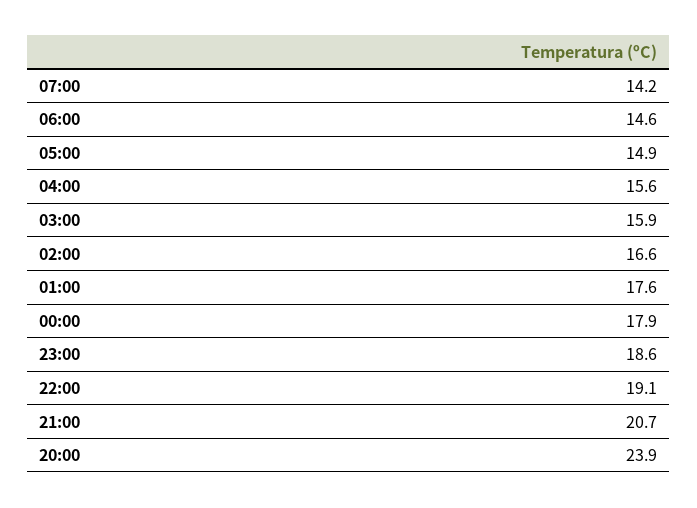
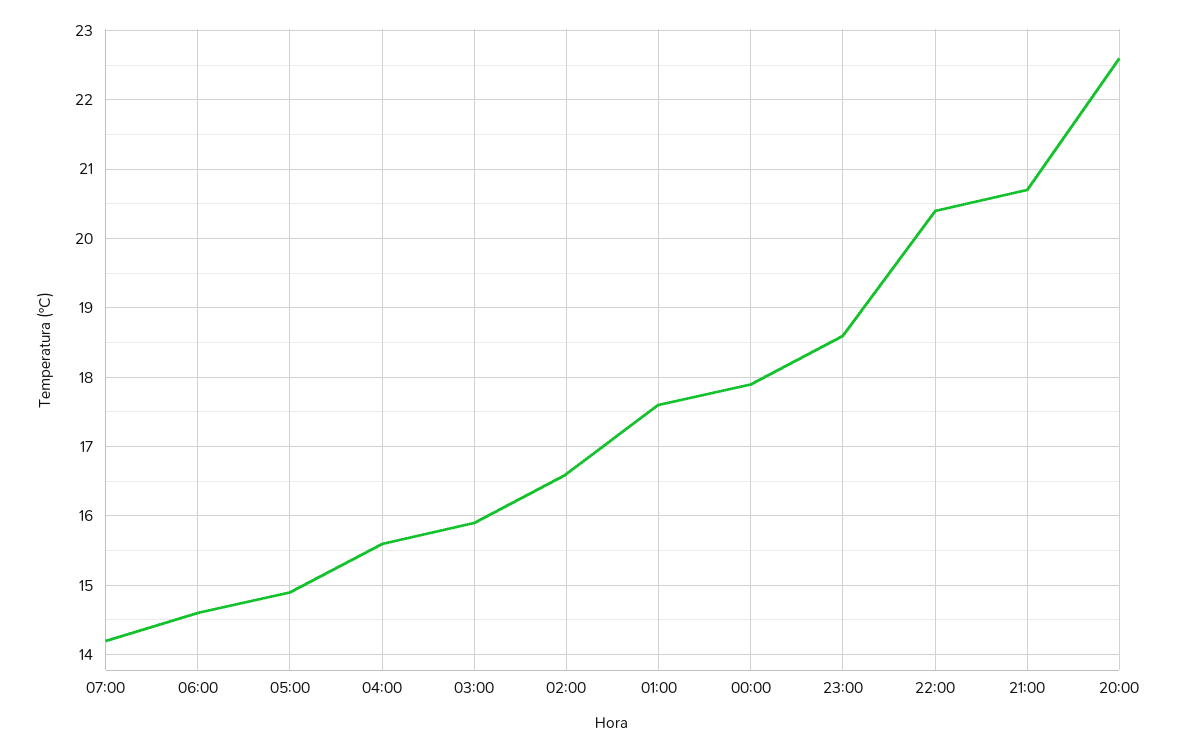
22:00: 19.1 -> 20.4
20:00: 23.9 -> 22.6

